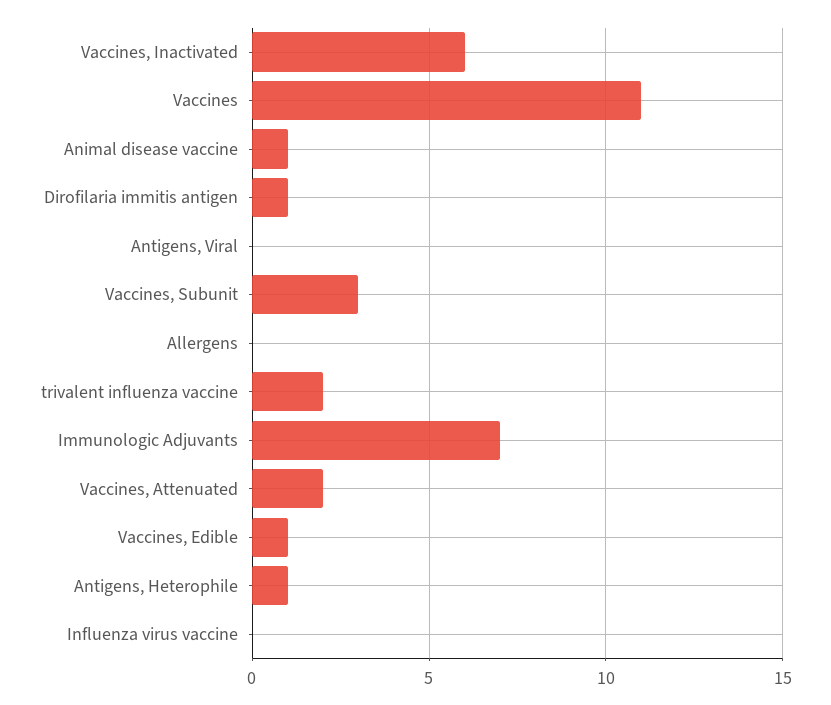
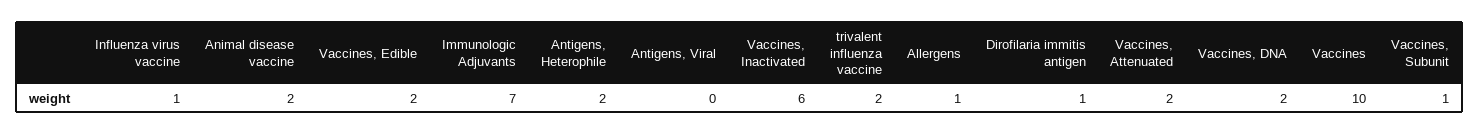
Vaccines: 11 -> 10
Animal disease vaccine: 1 -> 2
Vaccines, Subunit: 3 -> 1
Allergens: 0 -> 1
Vaccines, Edible: 1 -> 2
Antigens, Heterophile: 1 -> 2
Influenza virus vaccine: 0 -> 1
Vaccines, DNA: none -> 2

